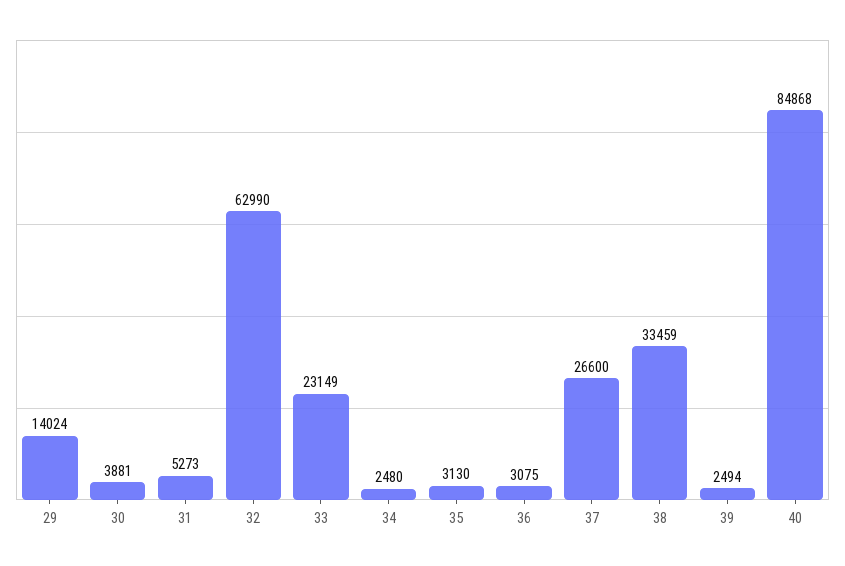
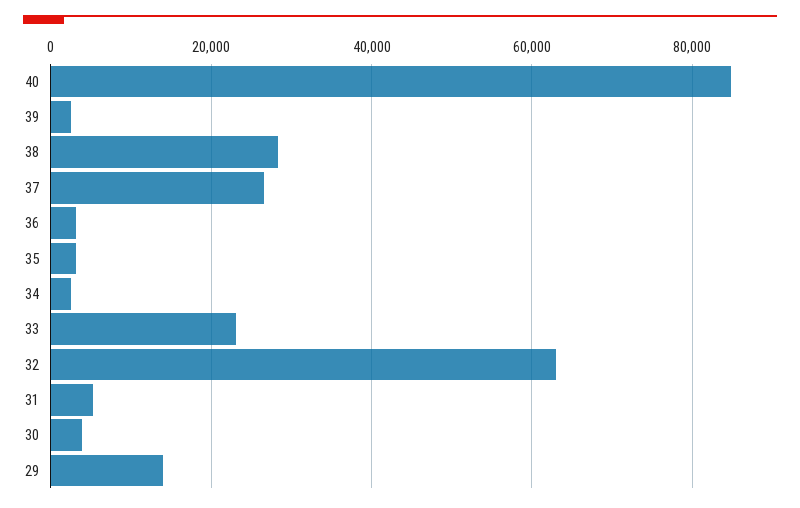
38: 33459 -> 28000

